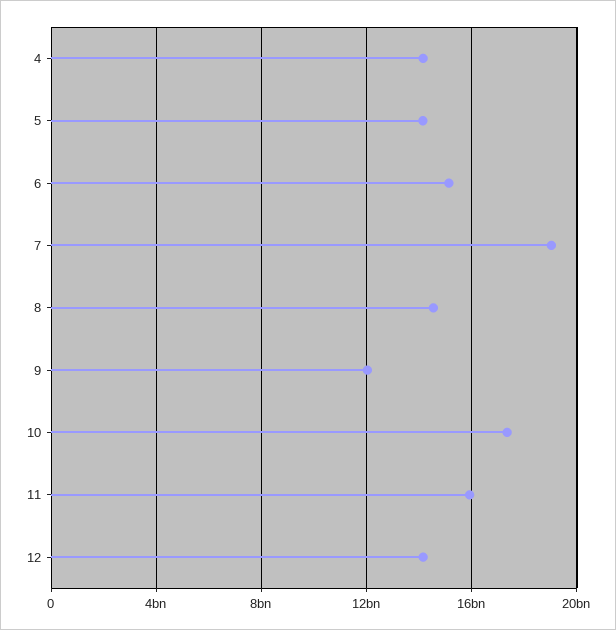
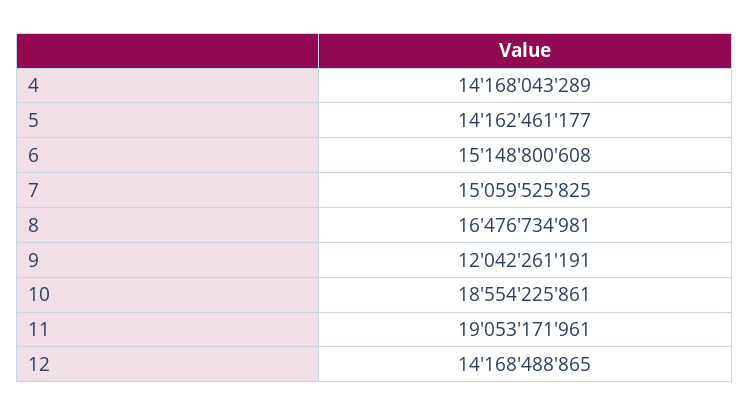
7: 19000000000 -> 15059525825
8: 14500000000 -> 16476734981
10: 17500000000 -> 18554225861
11: 16000000000 -> 19053171961

